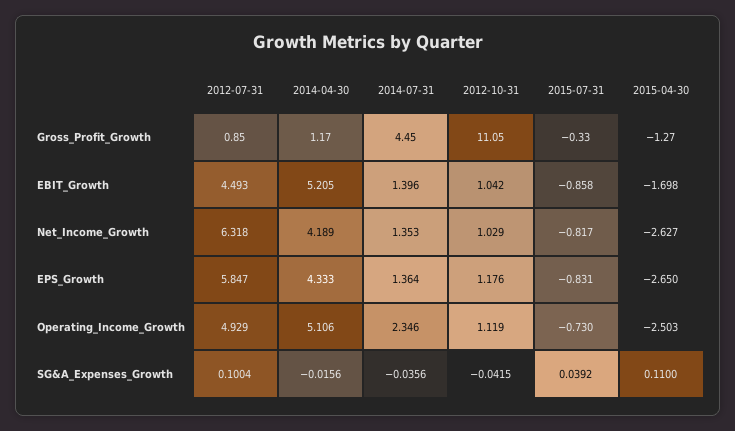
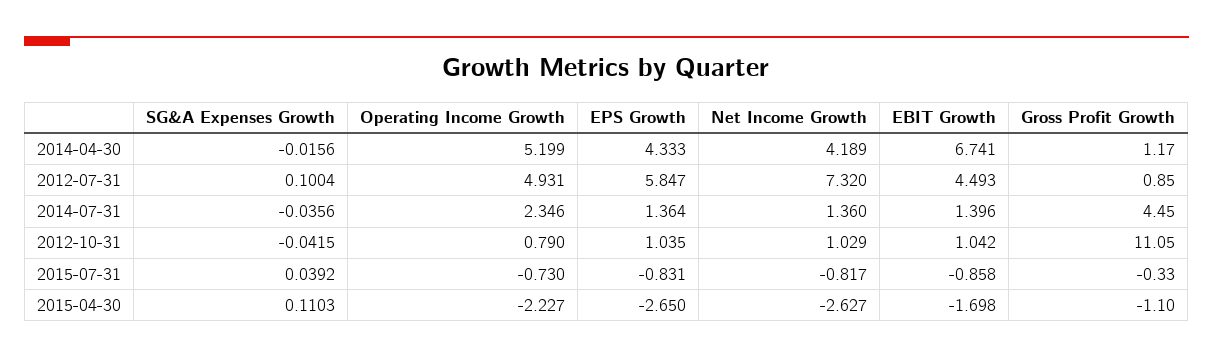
2015-04-30, Gross_Profit_Growth: -1.27 -> -1.1
2014-04-30, EBIT_Growth: 5.205 -> 6.741
2012-07-31, Net_Income_Growth: 6.318 -> 7.32
2014-07-31, Net_Income_Growth: 1.353 -> 1.36
2012-10-31, EPS_Growth: 1.176 -> 1.035
2012-07-31, Operating_Income_Growth: 4.929 -> 4.931
2014-04-30, Operating_Income_Growth: 5.106 -> 5.199
2012-10-31, Operating_Income_Growth: 1.119 -> 0.79
2015-04-30, Operating_Income_Growth: -2.503 -> -2.227
2015-04-30, SG&A_Expenses_Growth: 0.11 -> 0.1103

